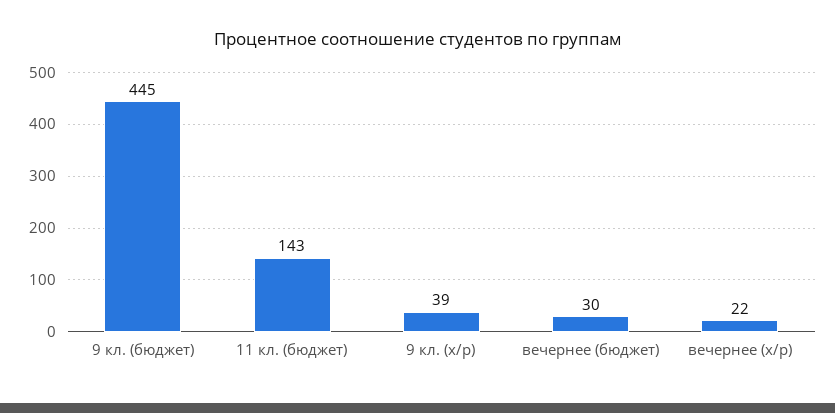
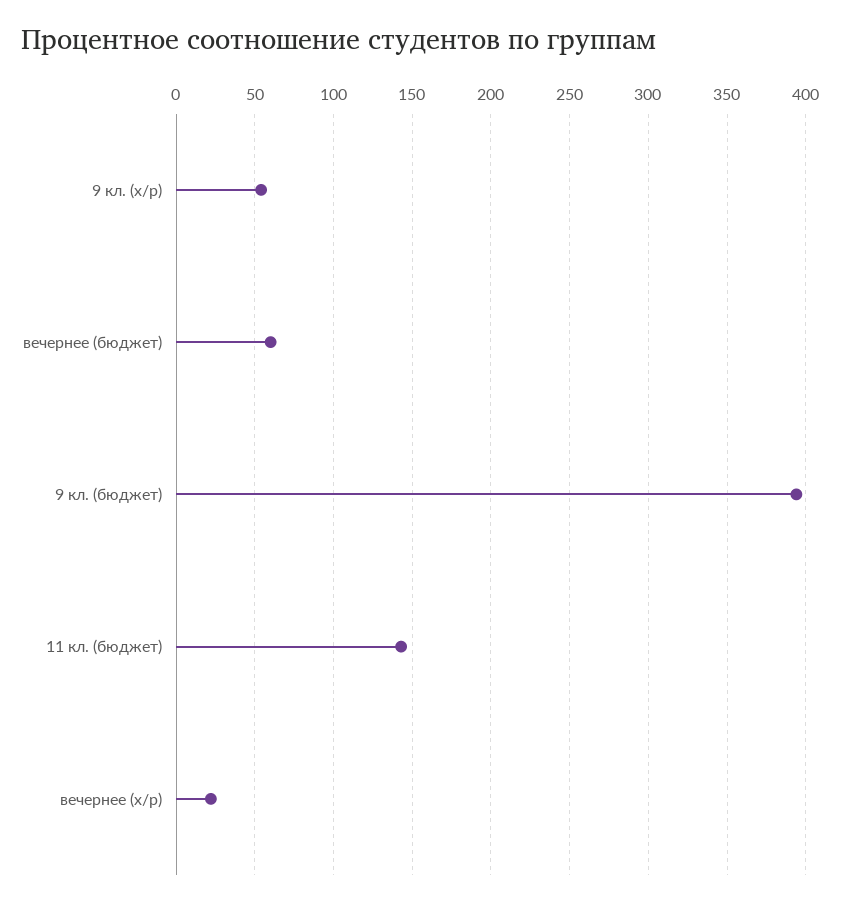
9 кл. (бюджет): 445 -> 395
9 кл. (х/р): 39 -> 55
вечернее (бюджет): 30 -> 60

